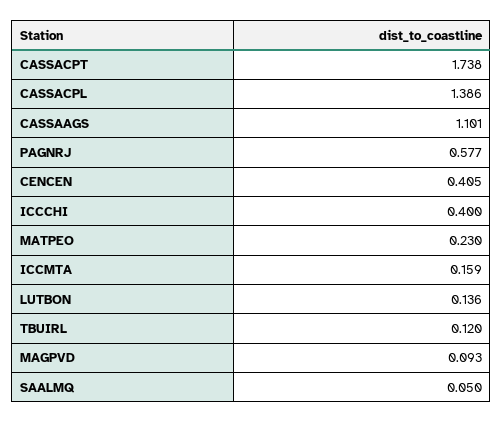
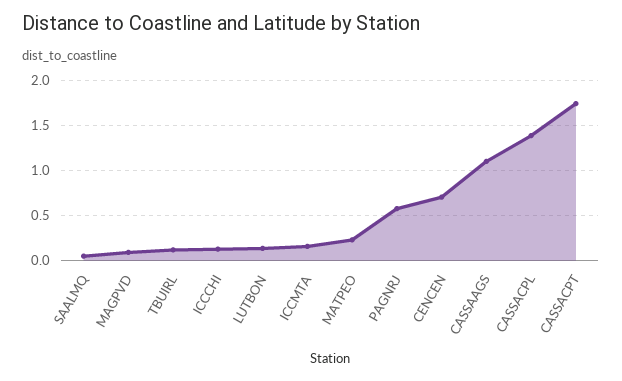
CENCEN: 0.405 -> 0.7
ICCCHI: 0.4 -> 0.1

